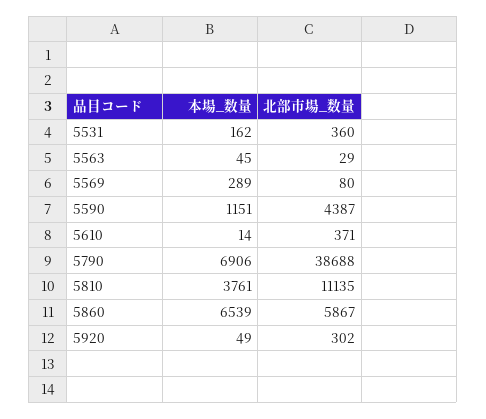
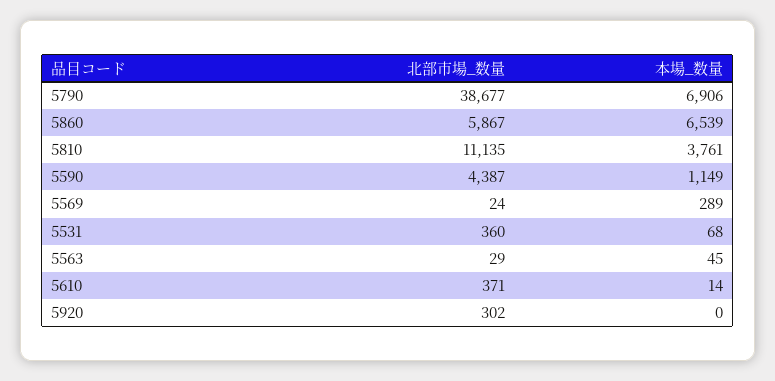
本場_数量, 5531: 162 -> 68
北部市場_数量, 5569: 80 -> 24
本場_数量, 5590: 1151 -> 1149
北部市場_数量, 5790: 38688 -> 38677
本場_数量, 5920: 49 -> 0

